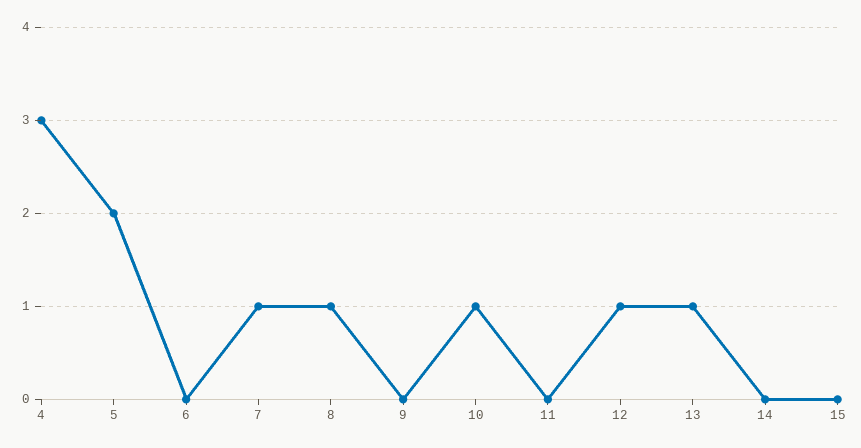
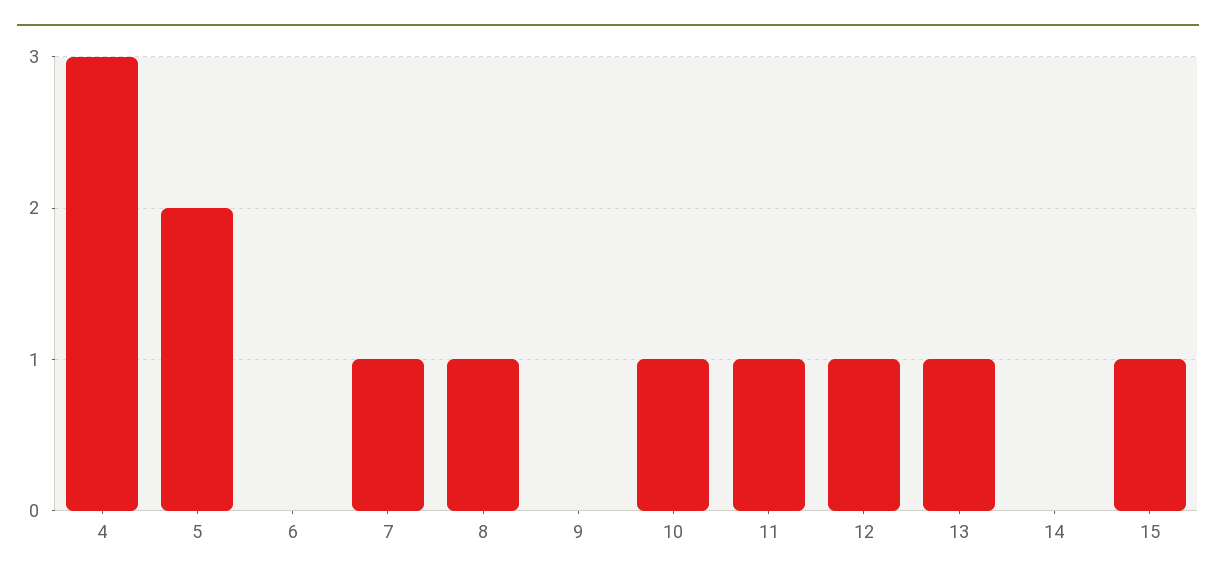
11: 0 -> 1
15: 0 -> 1

